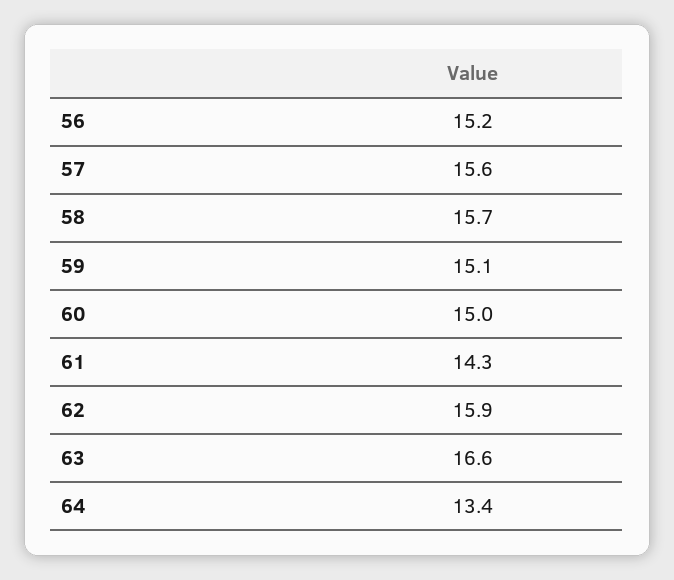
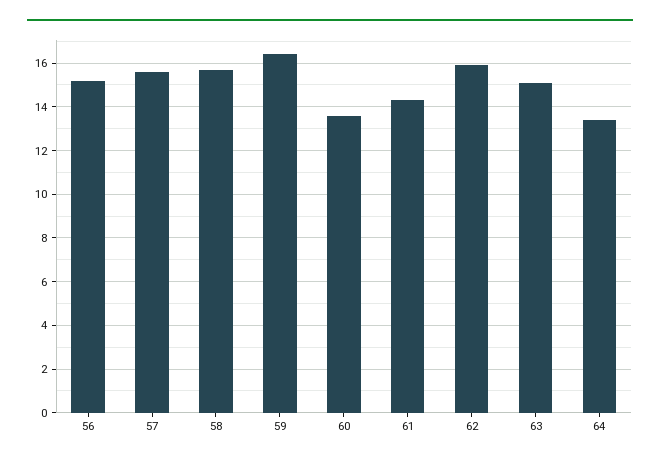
59: 15.1 -> 16.5
60: 15 -> 13.5
63: 16.6 -> 15

